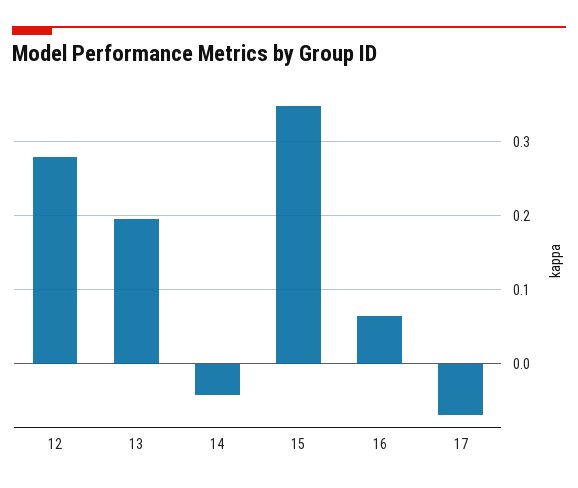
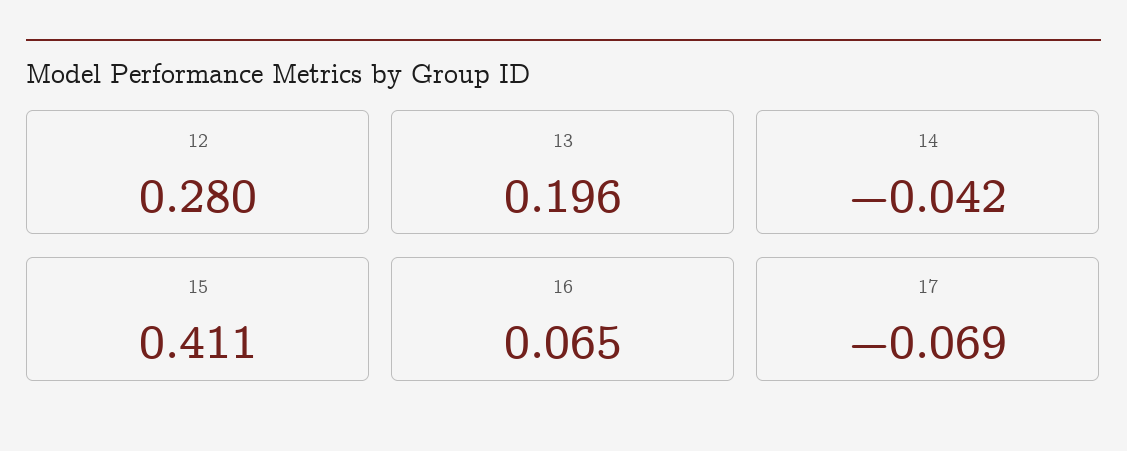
15: 0.35 -> 0.411

